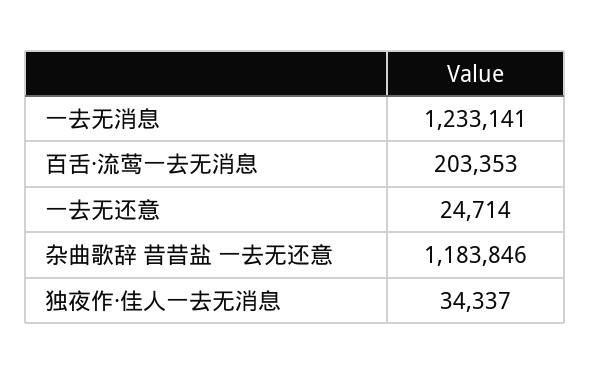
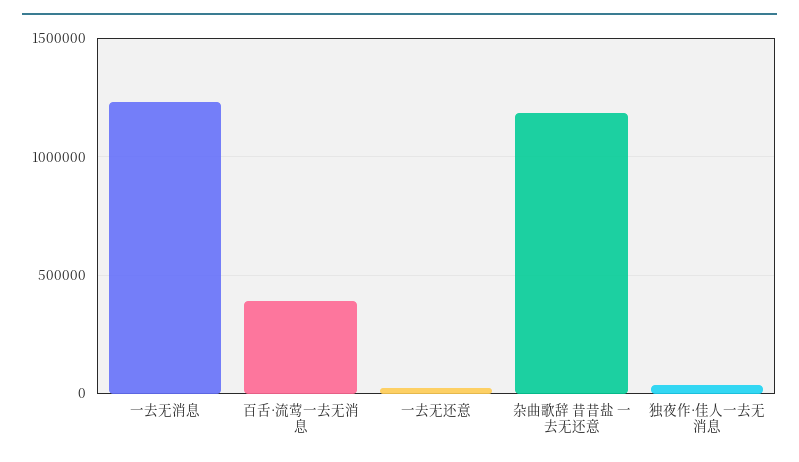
百舌·流莺一去无消息: 203353 -> 400000

